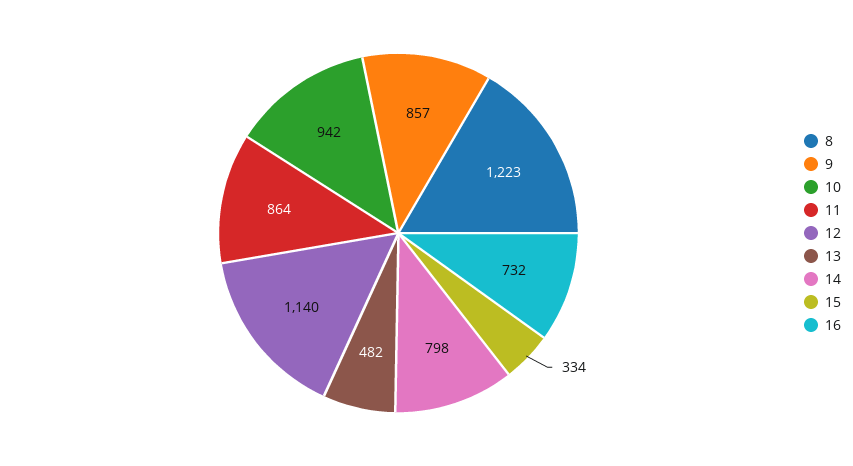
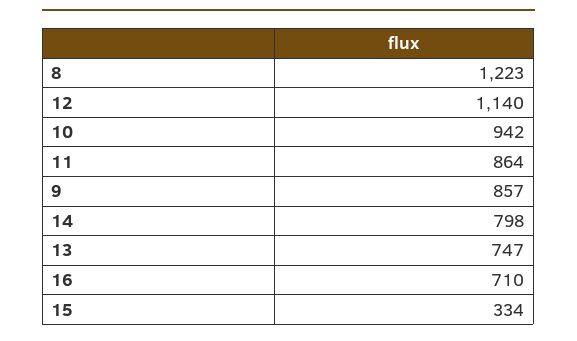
13: 482 -> 747
16: 732 -> 710

